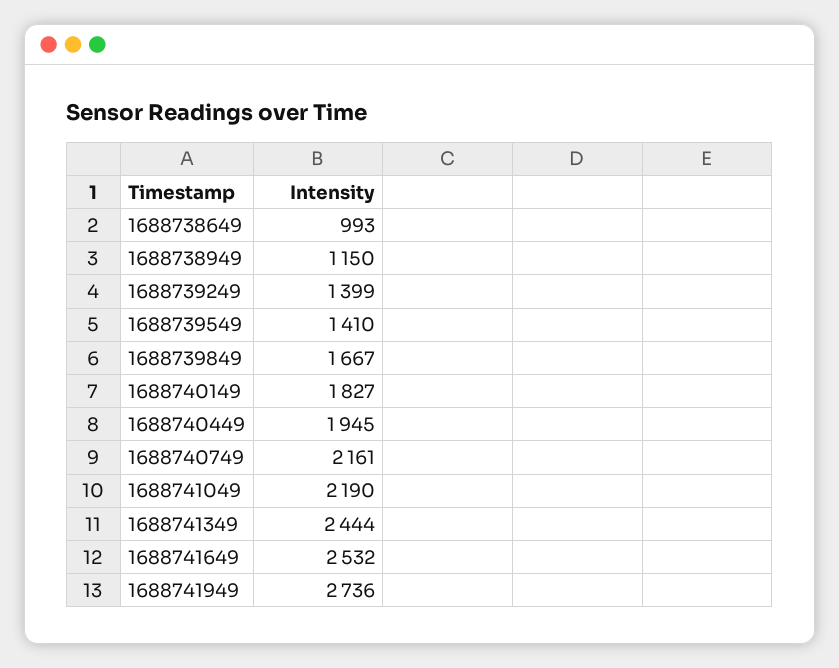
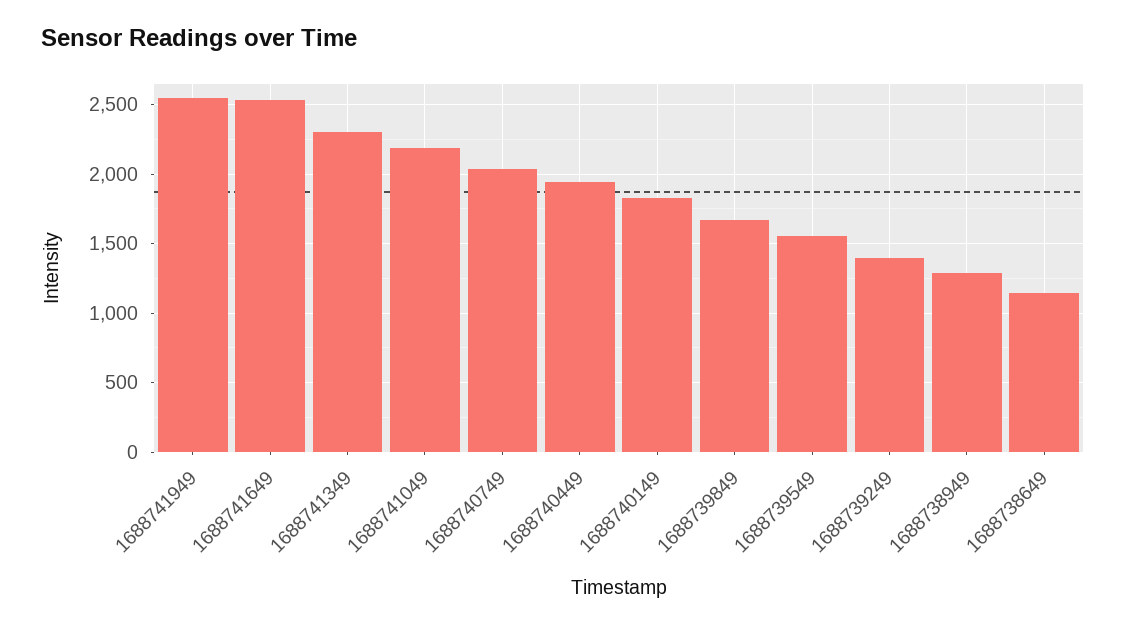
1688738649: 993 -> 1150
1688738949: 1150 -> 1300
1688739549: 1410 -> 1550
1688740749: 2161 -> 2050
1688741349: 2444 -> 2300
1688741949: 2736 -> 2550

